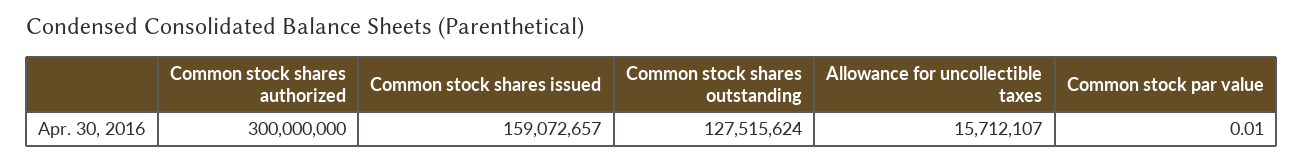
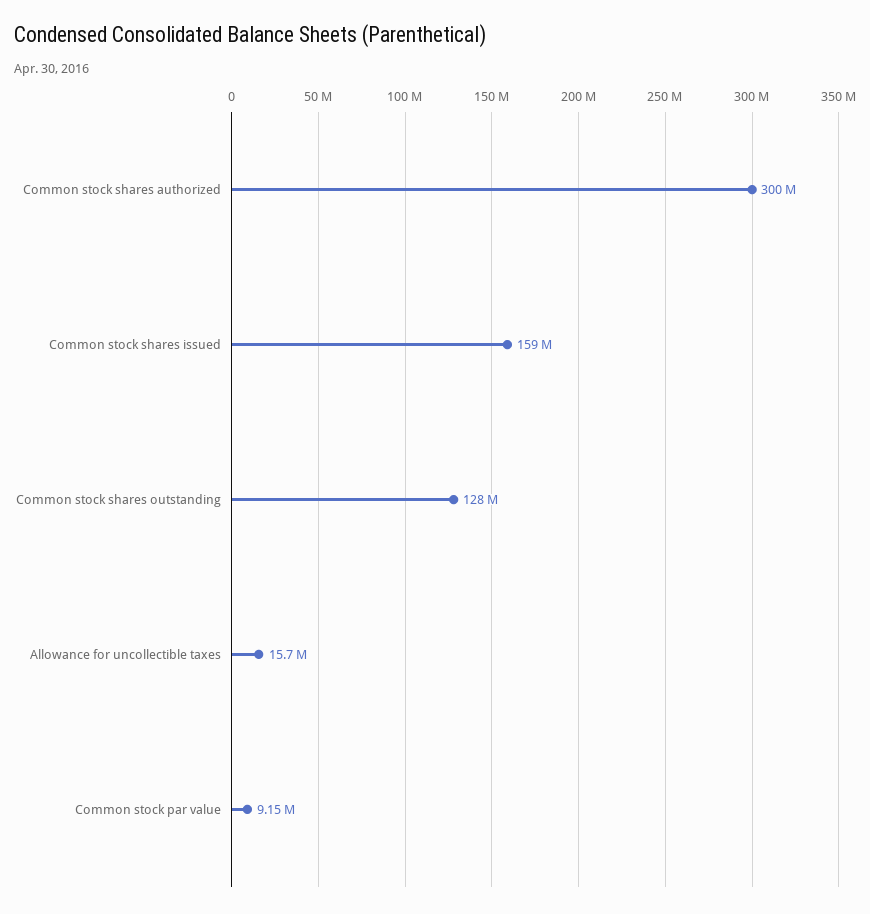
Common stock par value: 0.01 -> 9150000

